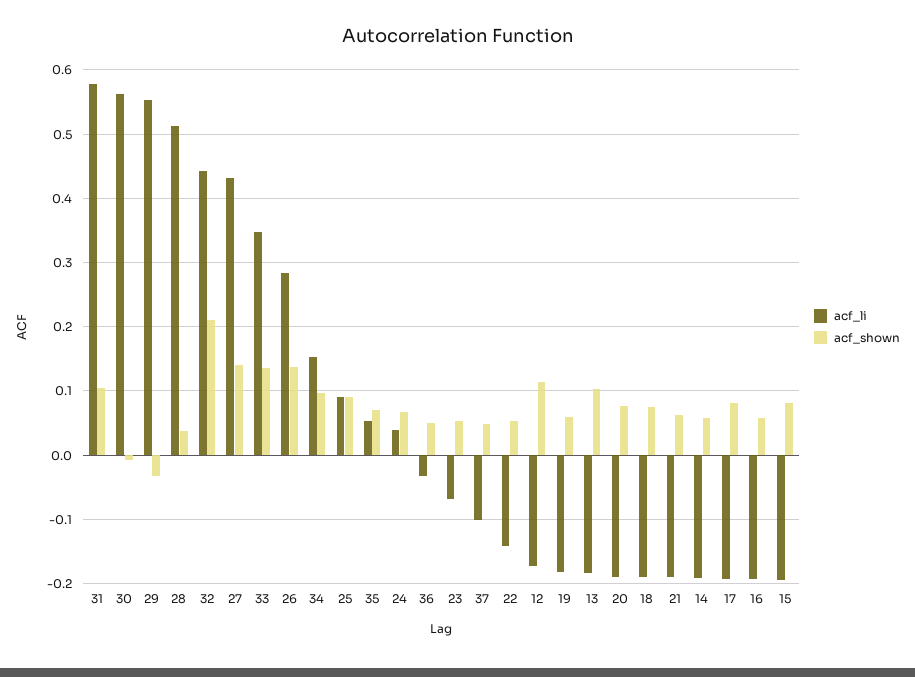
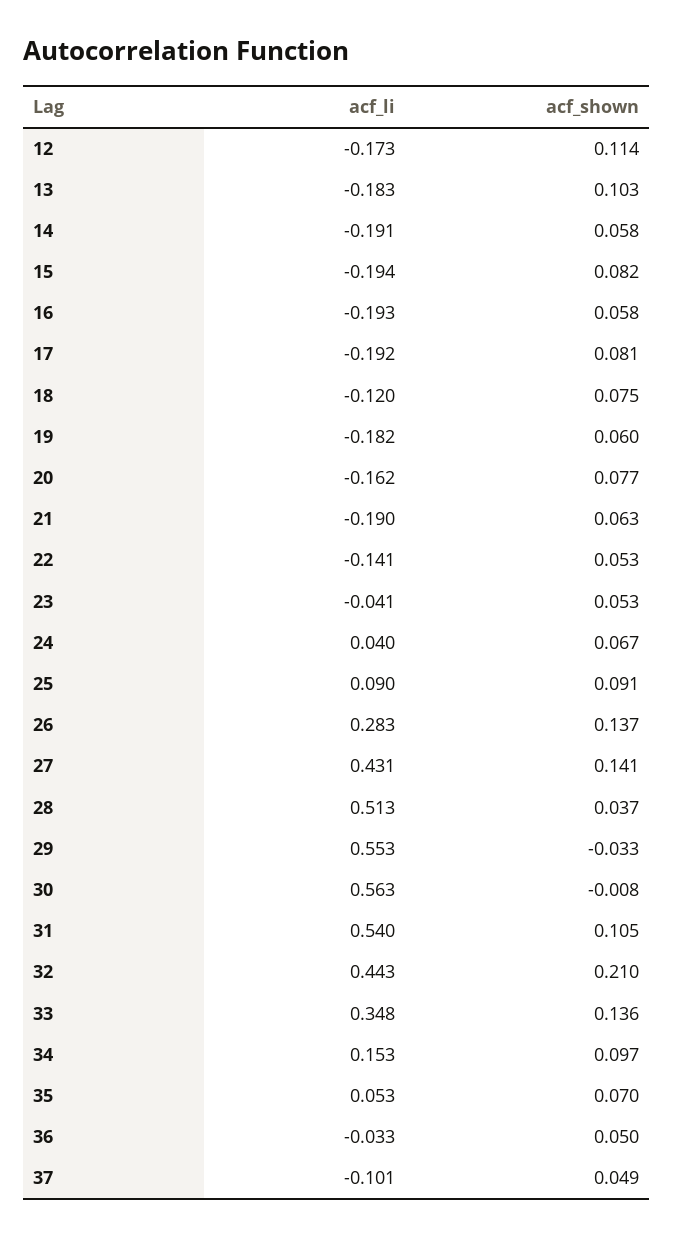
acf_li, 31: 0.58 -> 0.54
acf_li, 23: -0.07 -> -0.041
acf_li, 20: -0.19 -> -0.162
acf_li, 18: -0.19 -> -0.12

